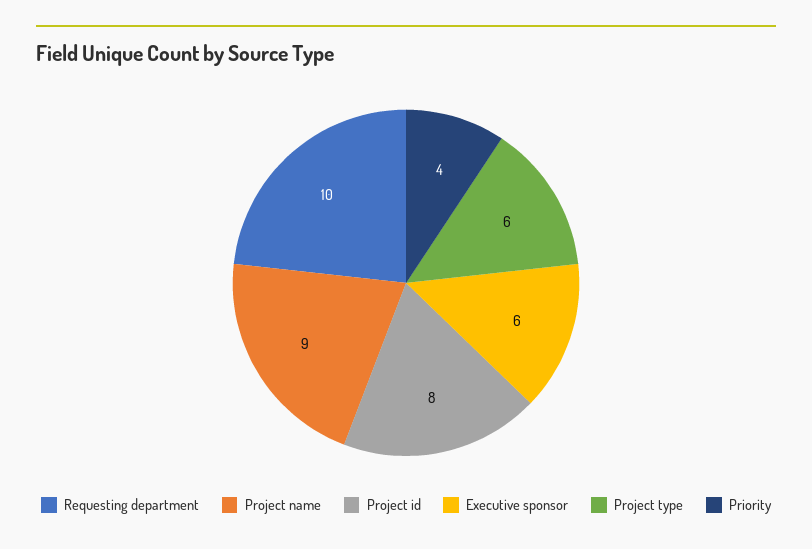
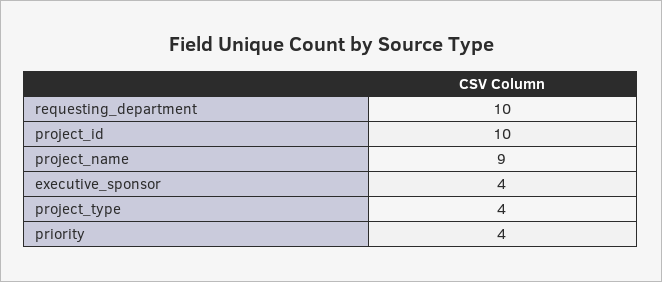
Project id: 8 -> 10
Executive sponsor: 6 -> 4
Project type: 6 -> 4

